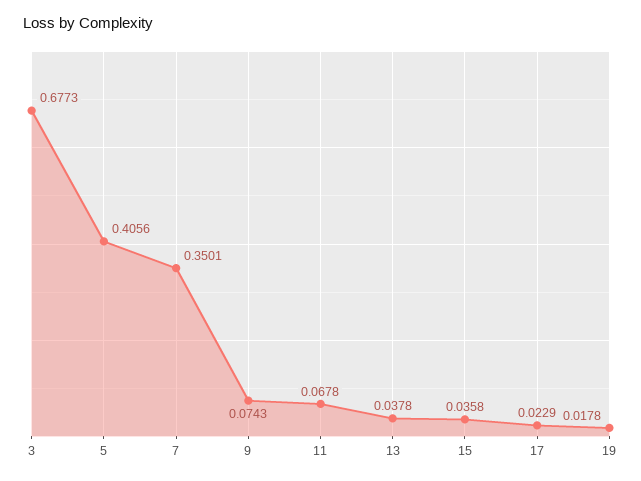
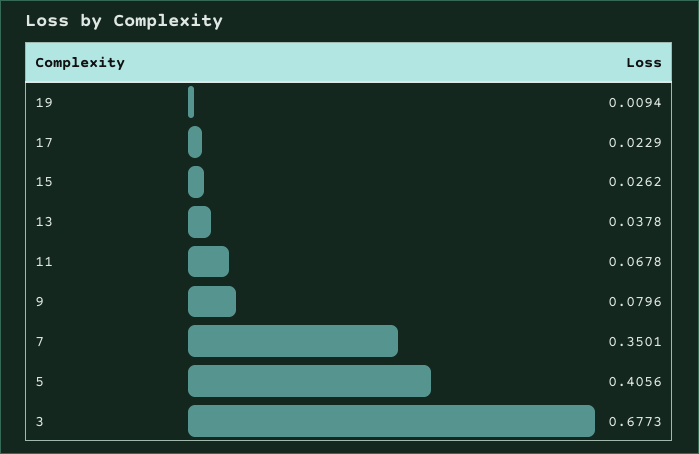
9: 0.0743 -> 0.0796
15: 0.0358 -> 0.0262
19: 0.0178 -> 0.0094

